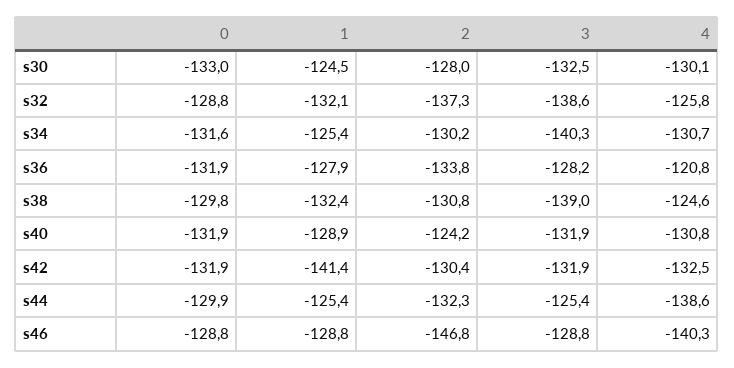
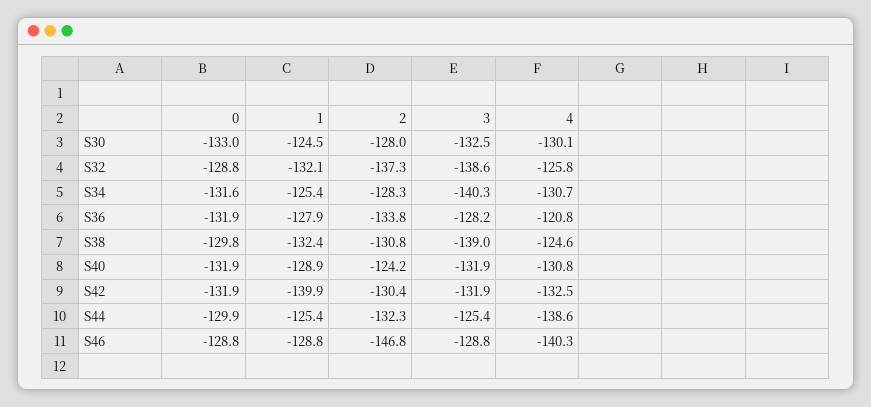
2, s34: -130.2 -> -128.3
1, s42: -141.4 -> -139.9

